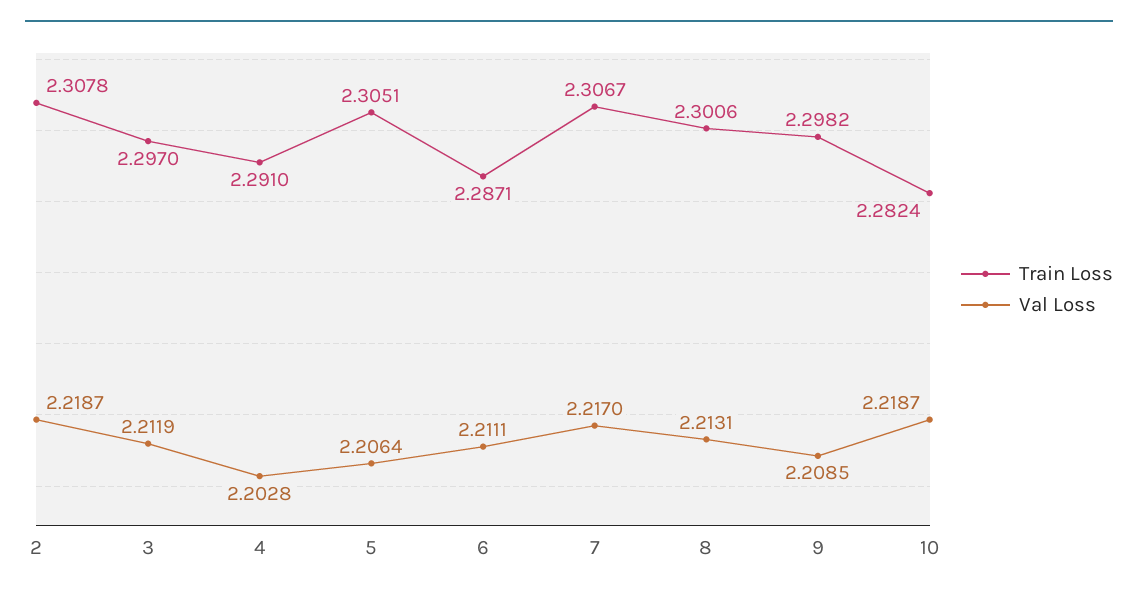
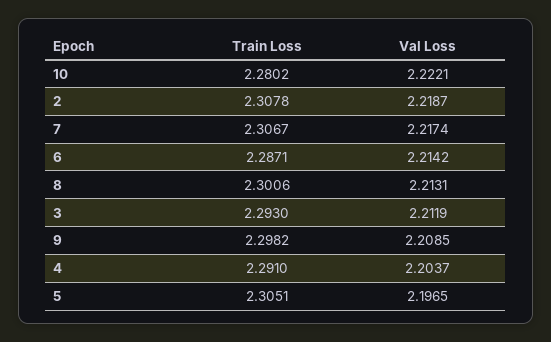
Train Loss, 3: 2.297 -> 2.293
Val Loss, 4: 2.2028 -> 2.2037
Val Loss, 5: 2.2064 -> 2.1965
Val Loss, 6: 2.2111 -> 2.2142
Val Loss, 7: 2.217 -> 2.2174
Train Loss, 10: 2.2824 -> 2.2802
Val Loss, 10: 2.2187 -> 2.2221

